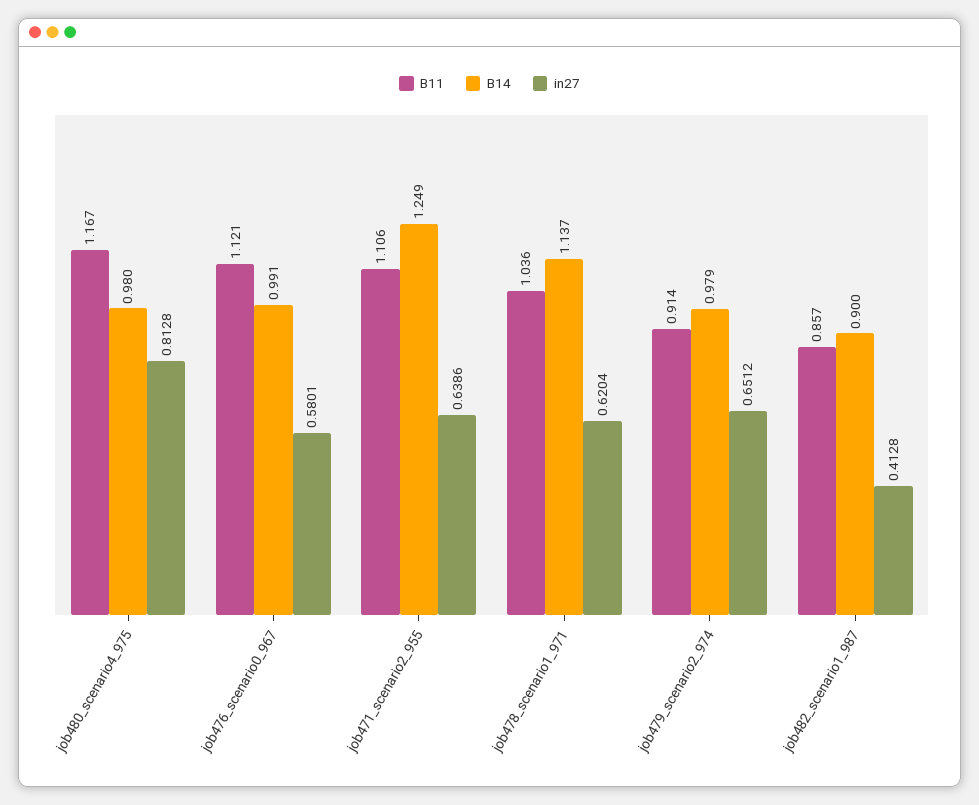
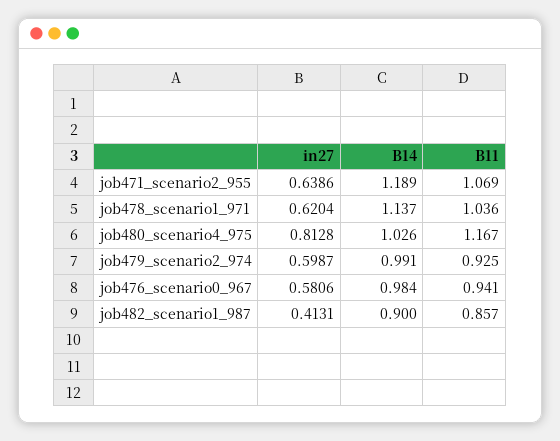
B14, job480_scenario4_975: 0.98 -> 1.026
B11, job476_scenario0_967: 1.121 -> 0.941
B14, job476_scenario0_967: 0.991 -> 0.984
in27, job476_scenario0_967: 0.5801 -> 0.5806
B11, job471_scenario2_955: 1.106 -> 1.069
B14, job471_scenario2_955: 1.249 -> 1.189
B11, job479_scenario2_974: 0.914 -> 0.925
B14, job479_scenario2_974: 0.979 -> 0.991
in27, job479_scenario2_974: 0.6512 -> 0.5987
in27, job482_scenario1_987: 0.4128 -> 0.4131

